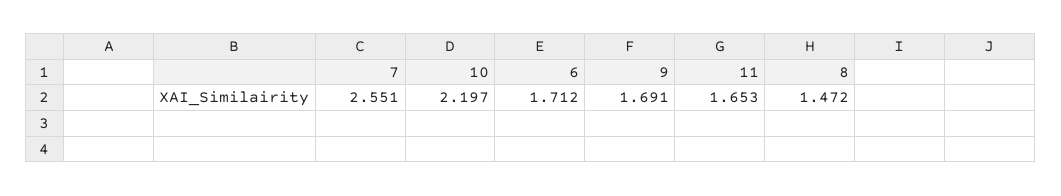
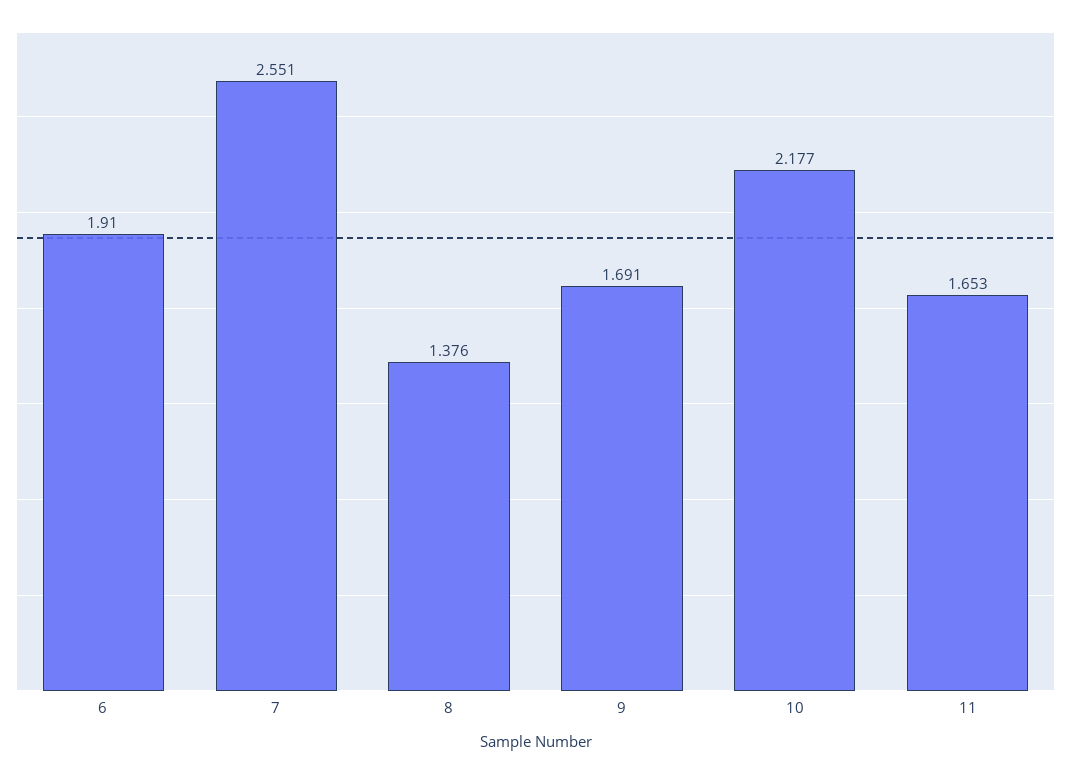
10: 2.197 -> 2.177
6: 1.712 -> 1.91
8: 1.472 -> 1.376

